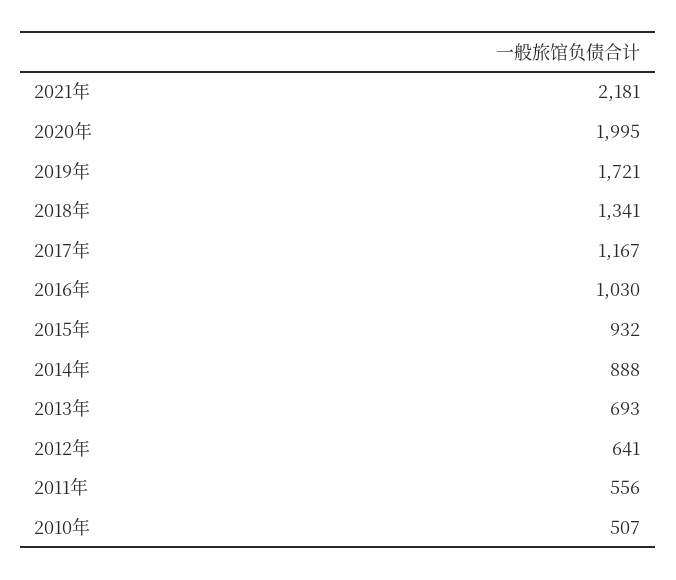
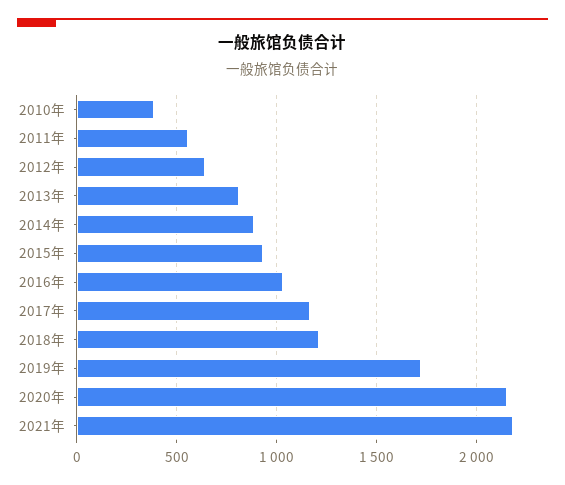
2020年: 1995 -> 2150
2018年: 1341 -> 1200
2013年: 693 -> 800
2010年: 507 -> 400

